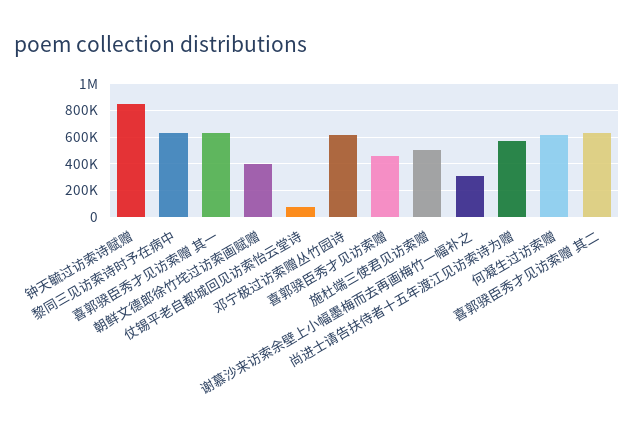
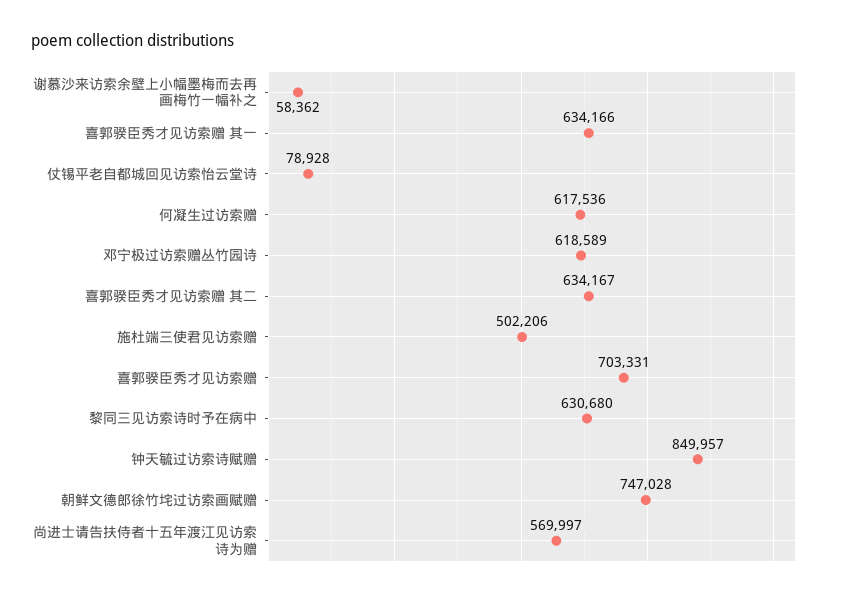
朝鲜文德郎徐竹垞过访索画赋赠: 400000 -> 747028
喜郭骙臣秀才见访索赠: 450000 -> 703331
谢慕沙来访索余壁上小幅墨梅而去再画梅竹一幅补之: 300000 -> 58362

